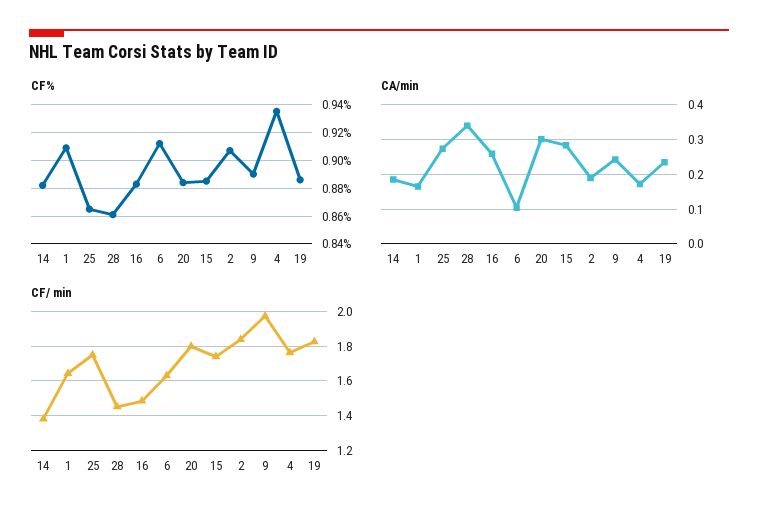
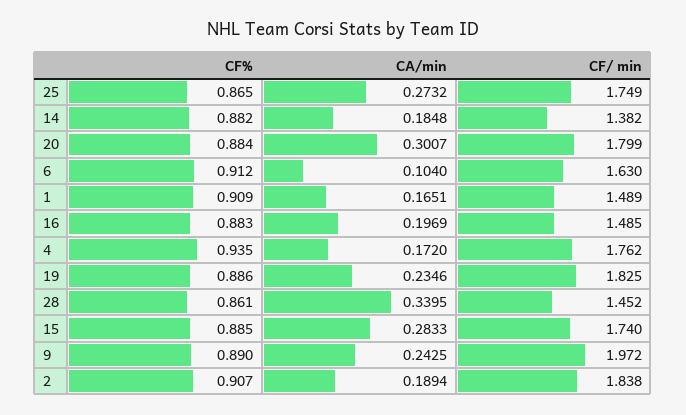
CA/min, 16: 0.26 -> 0.1969
CF/ min, 1: 1.65 -> 1.489

